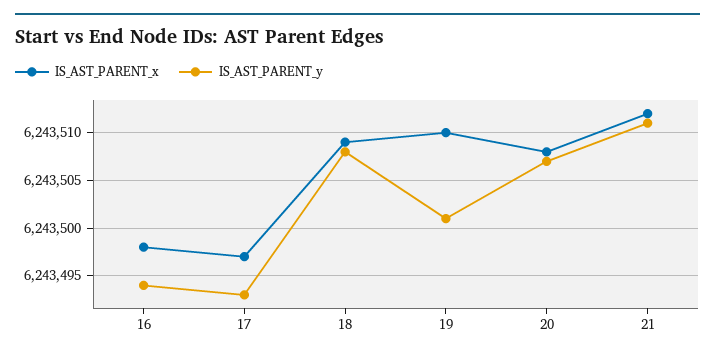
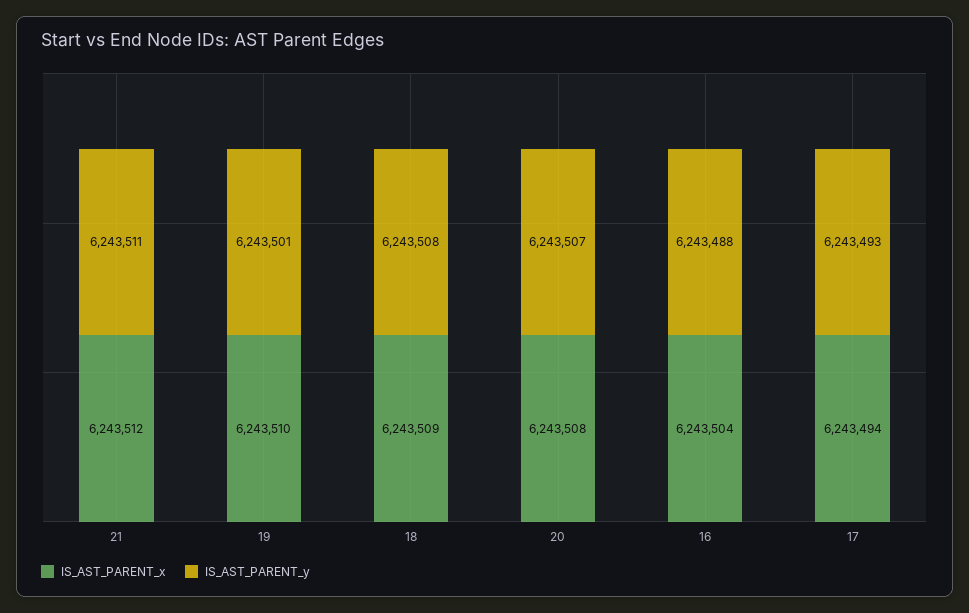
IS_AST_PARENT_x, 16: 6243498 -> 6243504
IS_AST_PARENT_y, 16: 6243494 -> 6243488
IS_AST_PARENT_x, 17: 6243497 -> 6243494

